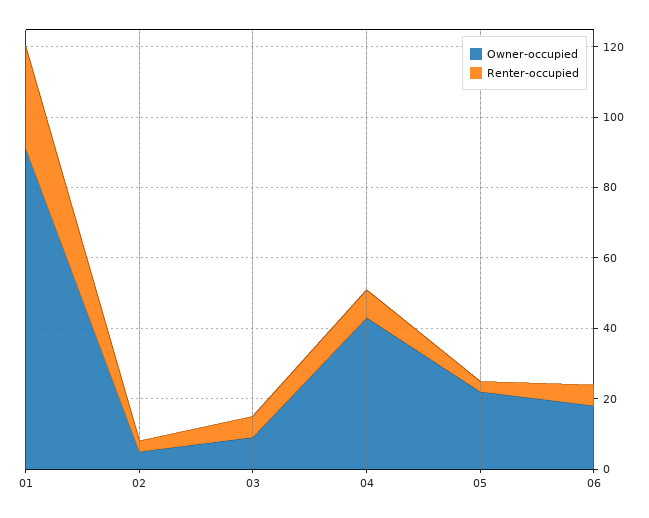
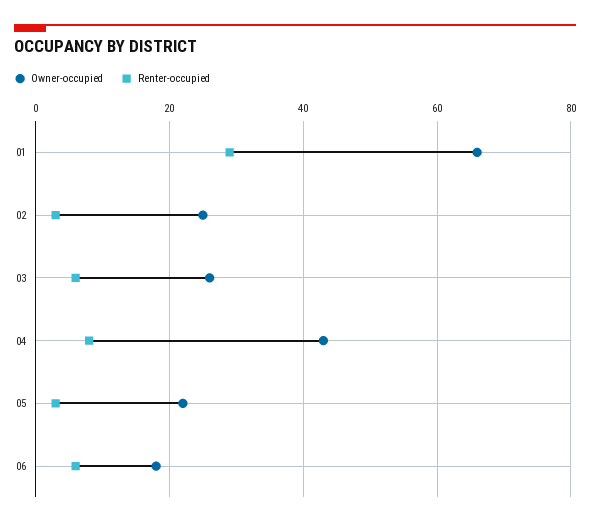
Owner-occupied, 01: 90 -> 65
Owner-occupied, 02: 5 -> 25
Owner-occupied, 03: 10 -> 25

